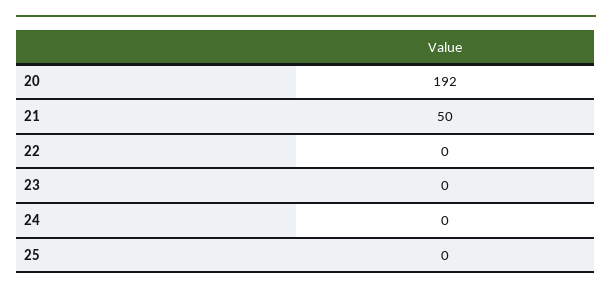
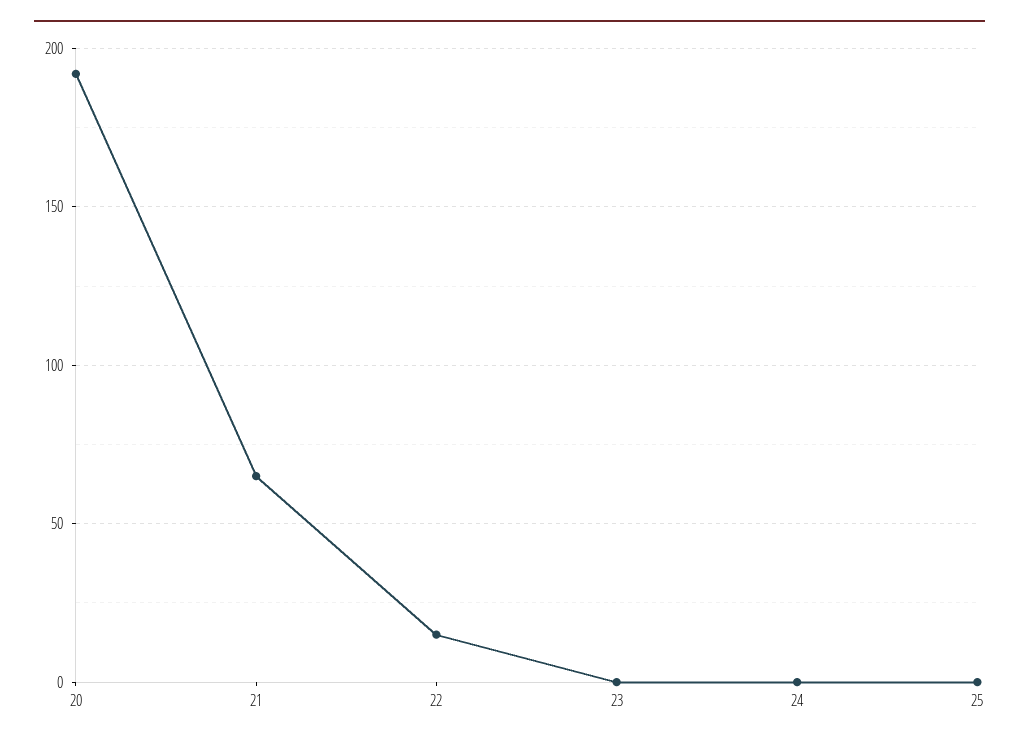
21: 50 -> 65
22: 0 -> 15

